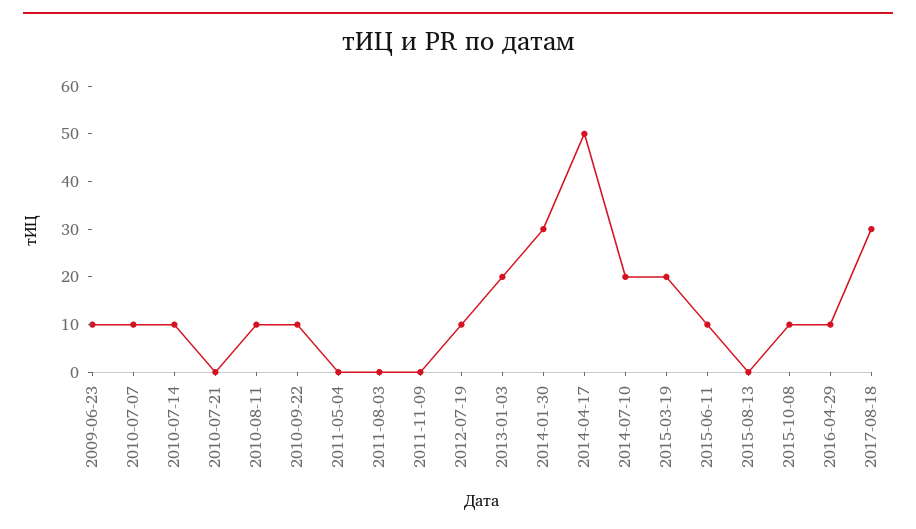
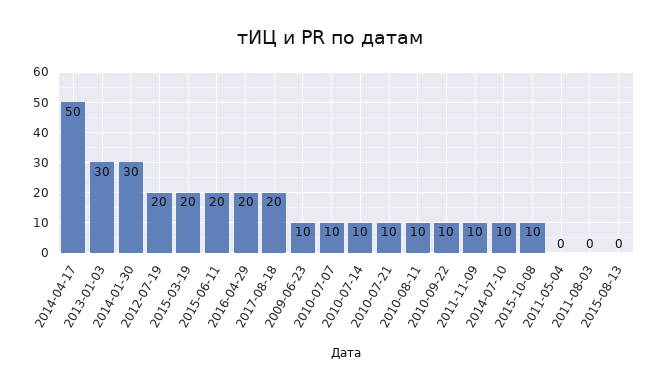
2010-07-21: 0 -> 10
2011-11-09: 0 -> 10
2012-07-19: 10 -> 20
2013-01-03: 20 -> 30
2014-07-10: 20 -> 10
2015-06-11: 10 -> 20
2016-04-29: 10 -> 20
2017-08-18: 30 -> 20

